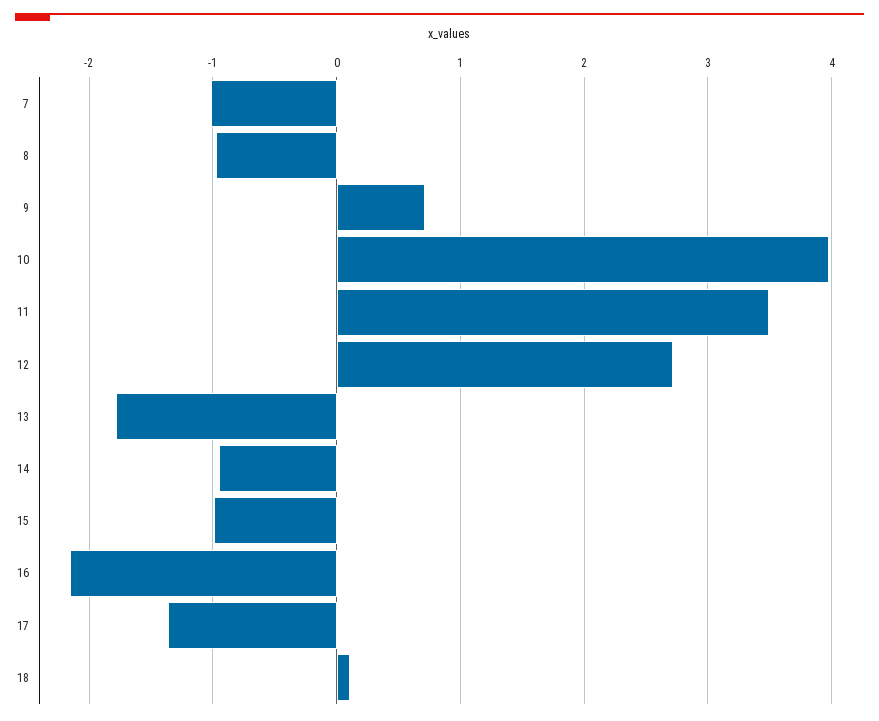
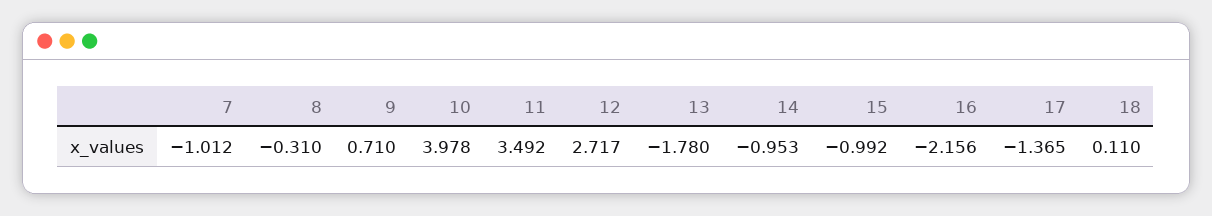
8: -1 -> -0.31

